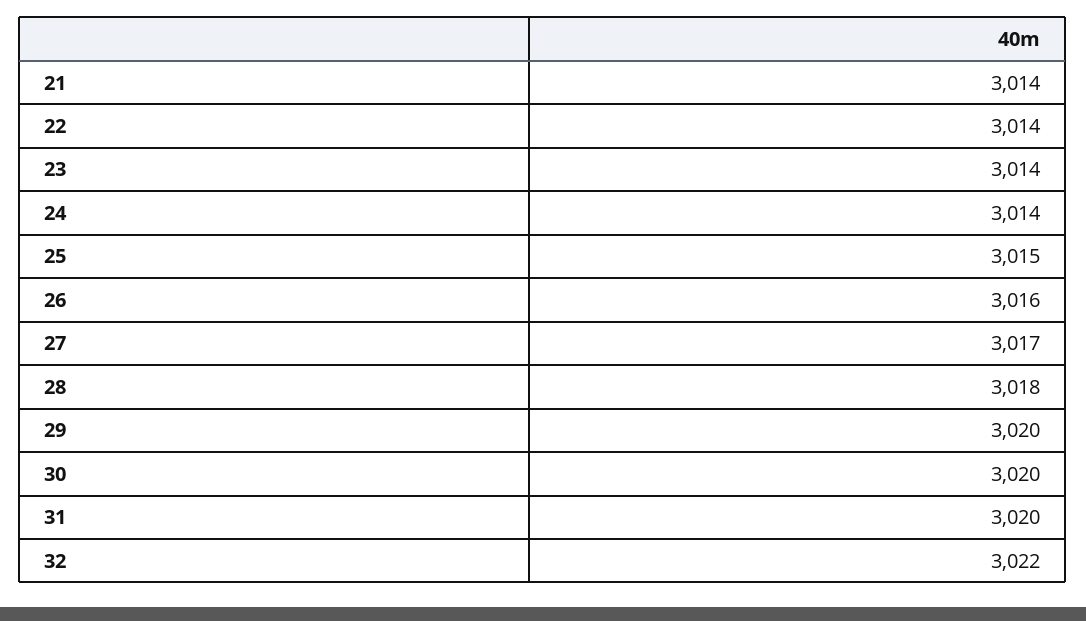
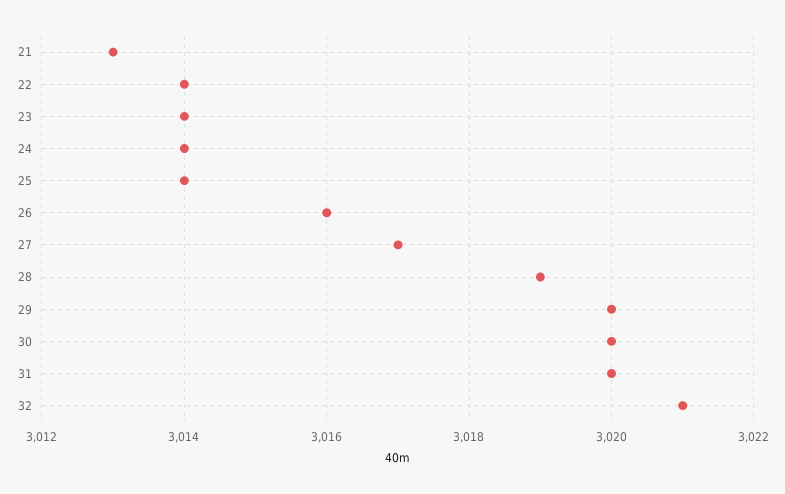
21: 3014 -> 3013
25: 3015 -> 3014
28: 3018 -> 3019
32: 3022 -> 3021

